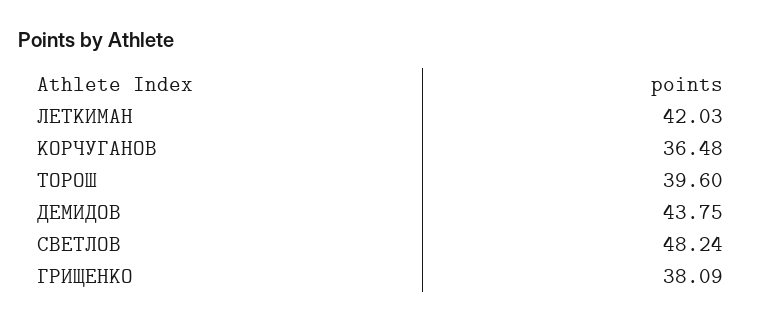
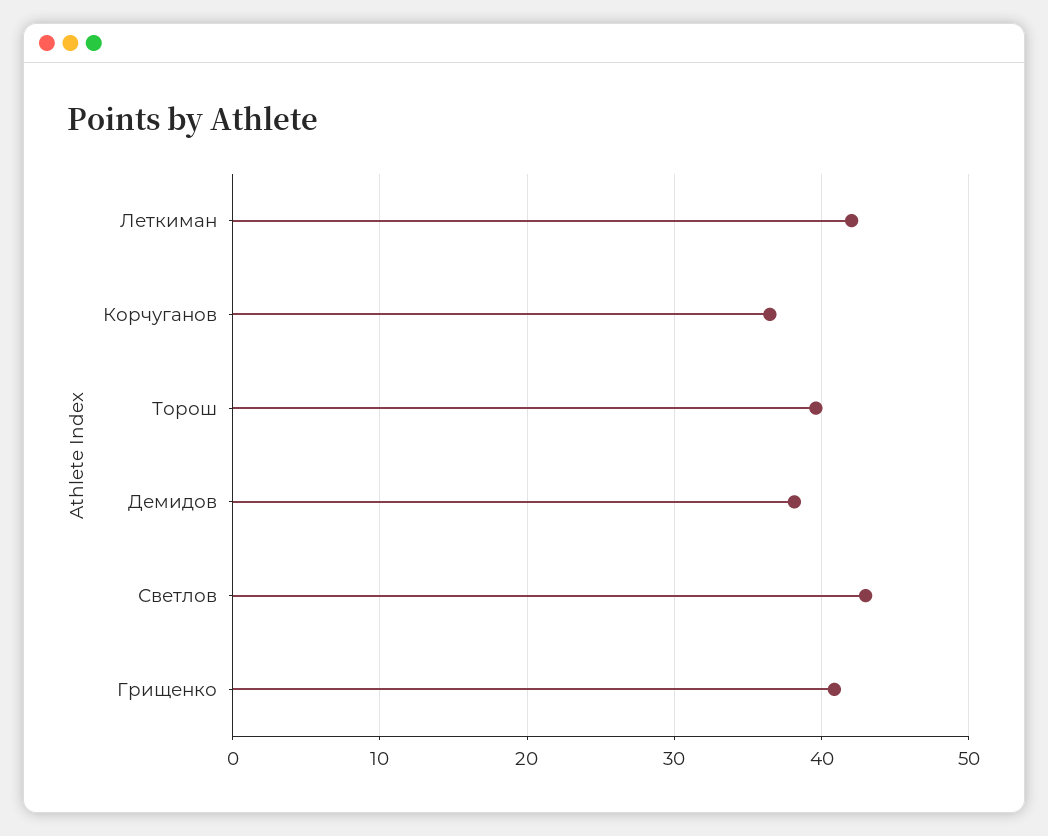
ДЕМИДОВ: 43.75 -> 38
СВЕТЛОВ: 48.24 -> 43
ГРИЩЕНКО: 38.09 -> 41

